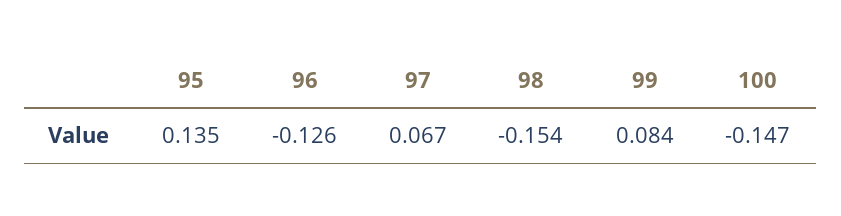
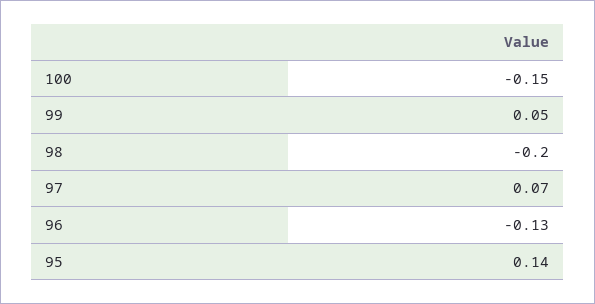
98: -0.154 -> -0.2
99: 0.084 -> 0.05

